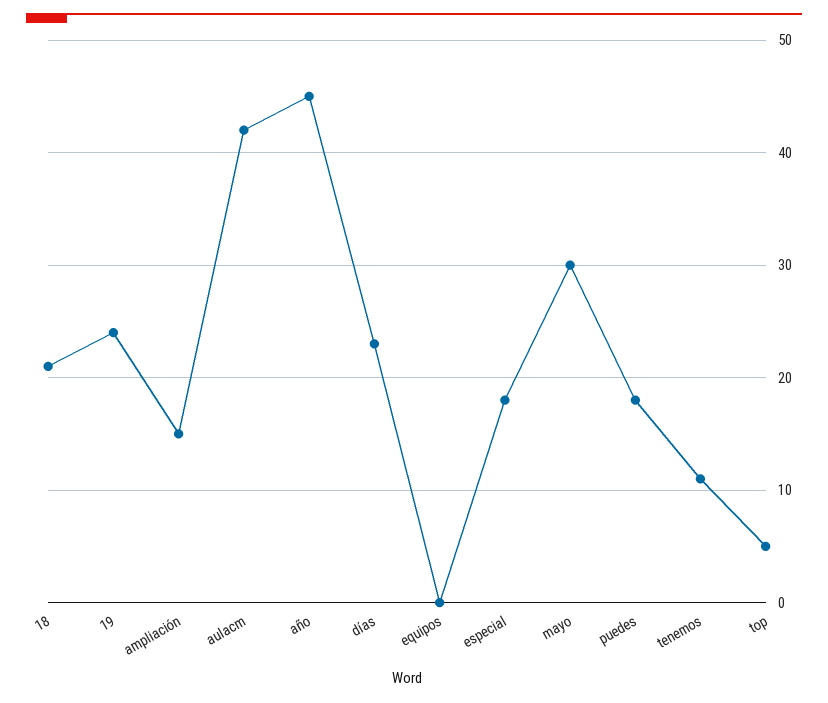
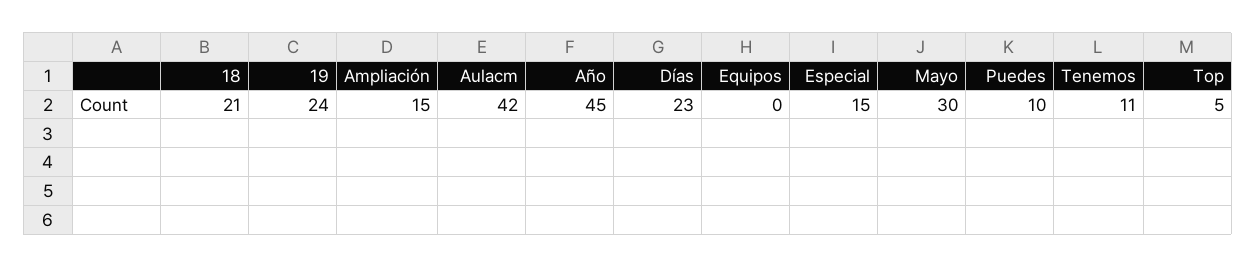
especial: 18 -> 15
puedes: 18 -> 10

